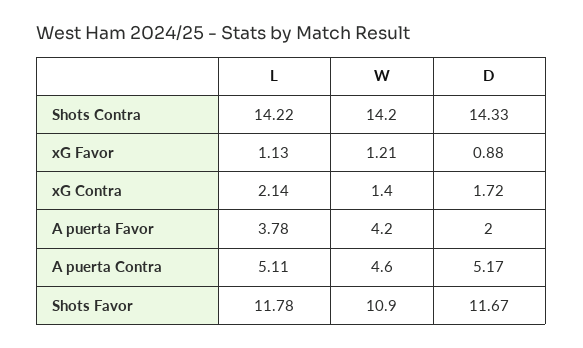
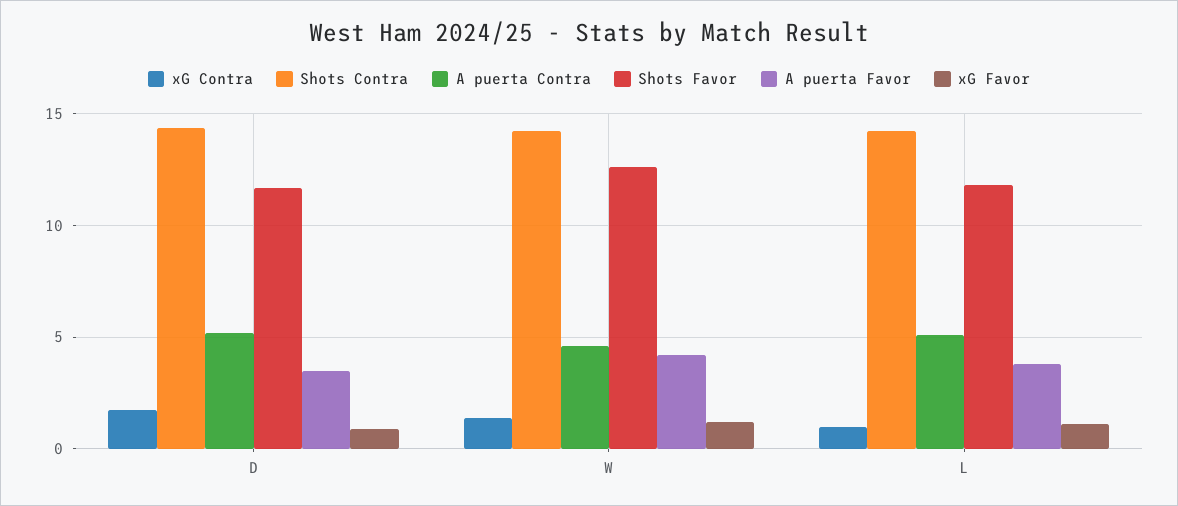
xG Contra, L: 2.14 -> 1
A puerta Favor, D: 2 -> 3.5
Shots Favor, W: 10.9 -> 12.5

